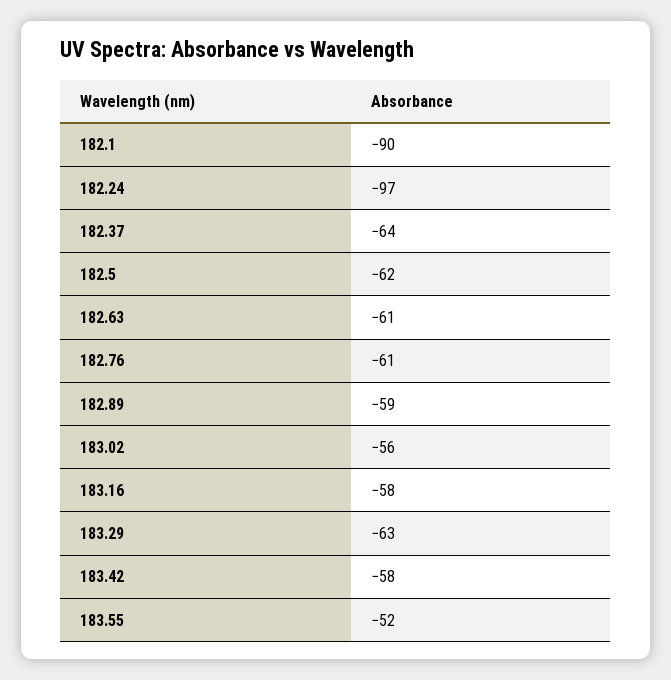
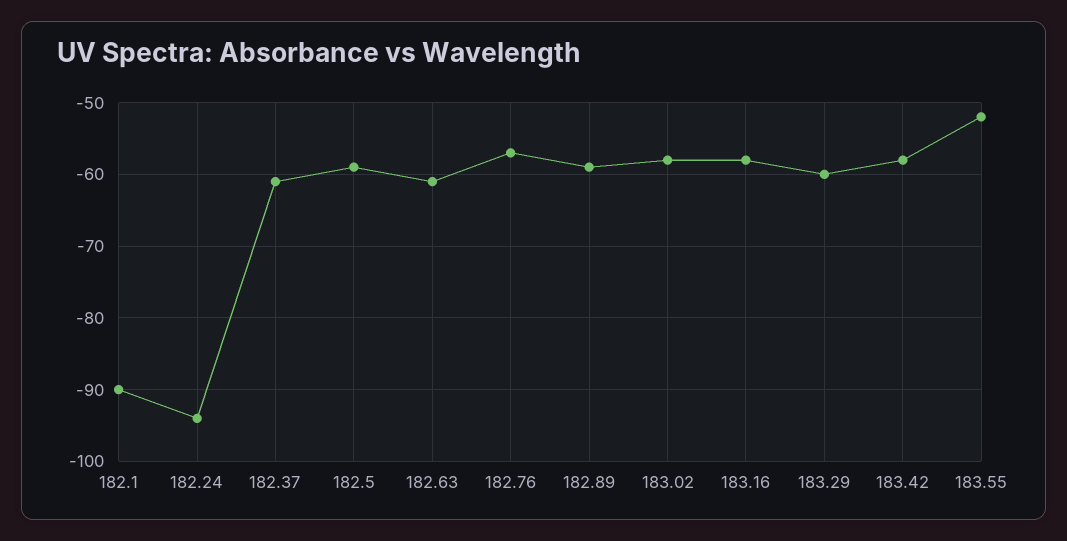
182.24: -97 -> -94
182.37: -64 -> -61
182.5: -62 -> -59
182.76: -61 -> -57
183.02: -56 -> -58
183.29: -63 -> -60

